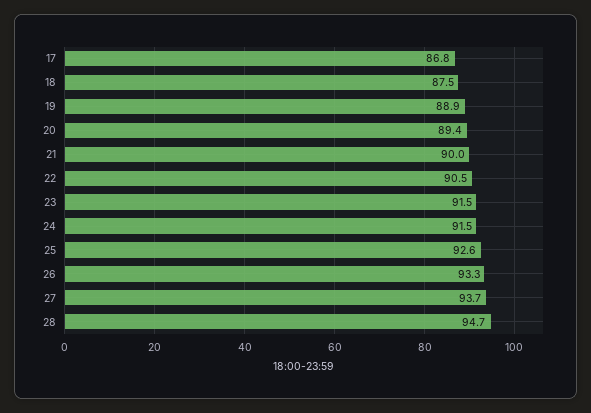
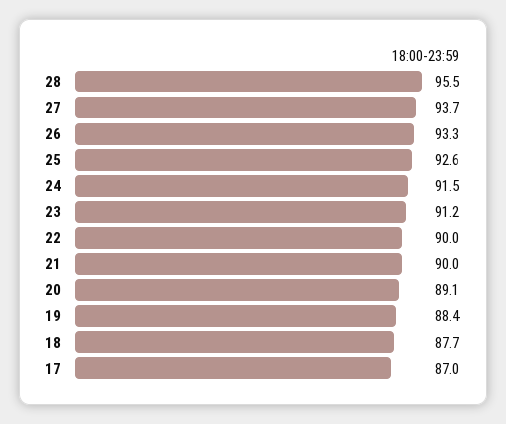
17: 86.8 -> 87
18: 87.5 -> 87.7
19: 88.9 -> 88.4
20: 89.4 -> 89.1
22: 90.5 -> 90
23: 91.5 -> 91.2
28: 94.7 -> 95.5

